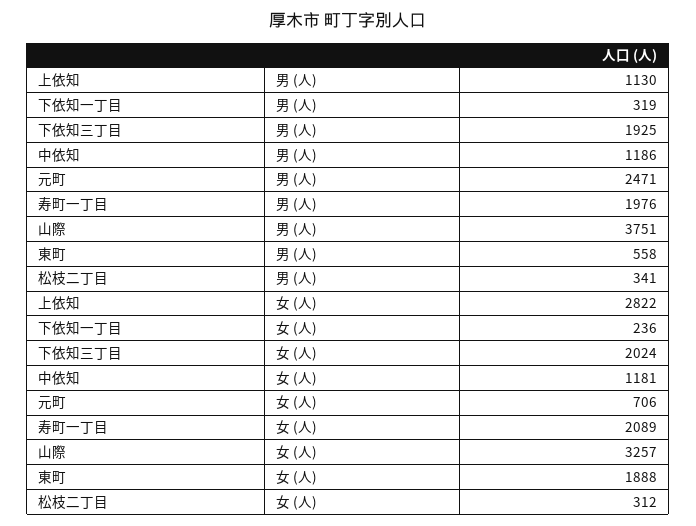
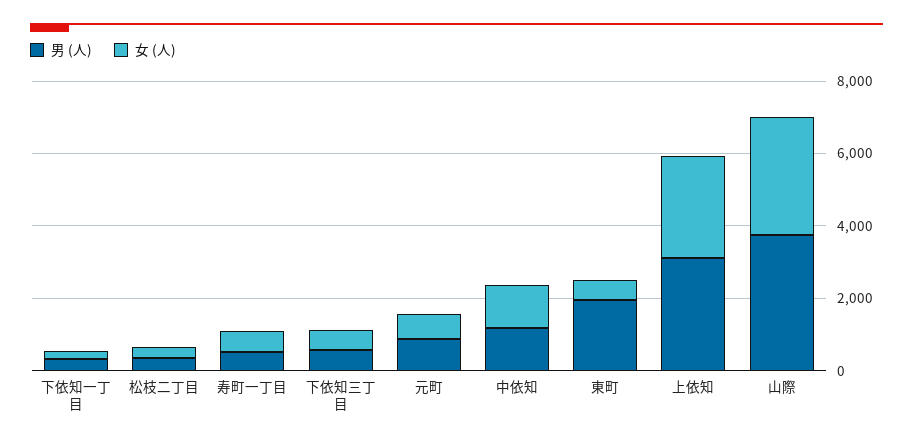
男 (人), 上依知: 1130 -> 3000
男 (人), 下依知三丁目: 1925 -> 500
男 (人), 元町: 2471 -> 1000
男 (人), 寿町一丁目: 1976 -> 500
男 (人), 東町: 558 -> 2000
女 (人), 下依知三丁目: 2024 -> 500
女 (人), 寿町一丁目: 2089 -> 500
女 (人), 東町: 1888 -> 500

